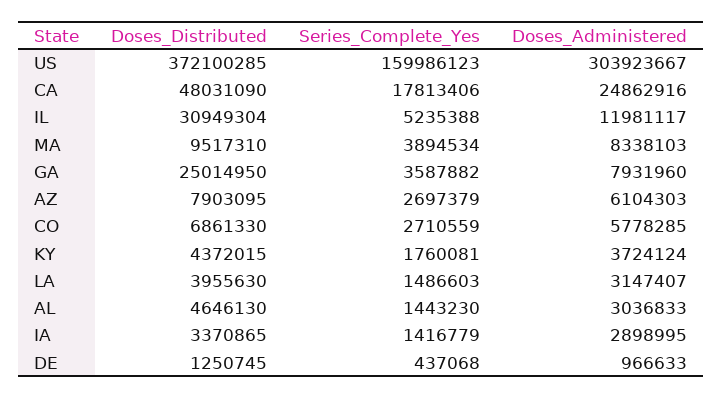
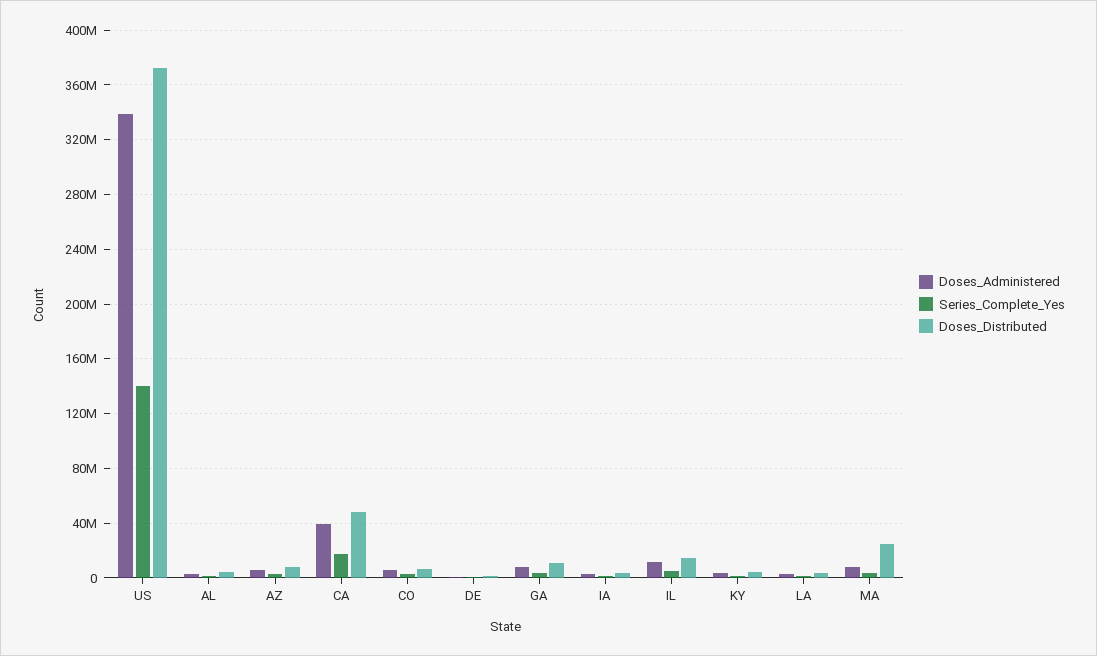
Series_Complete_Yes, US: 159986123 -> 140000000
Doses_Administered, US: 303923667 -> 340000000
Doses_Administered, CA: 24862916 -> 40000000
Doses_Distributed, IL: 30949304 -> 15000000
Doses_Distributed, MA: 9517310 -> 25000000
Doses_Distributed, GA: 25014950 -> 10000000

